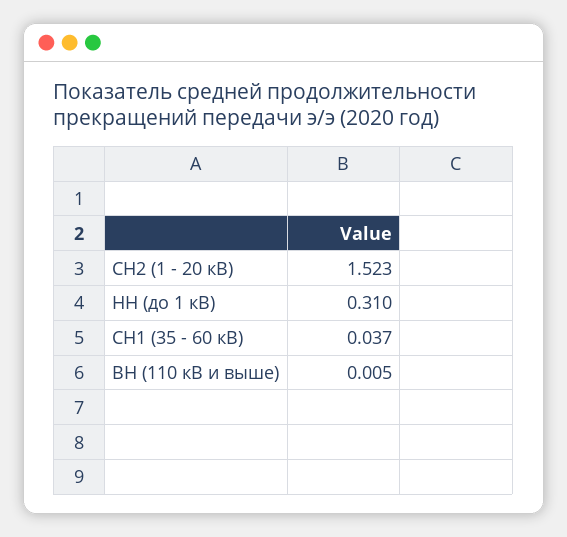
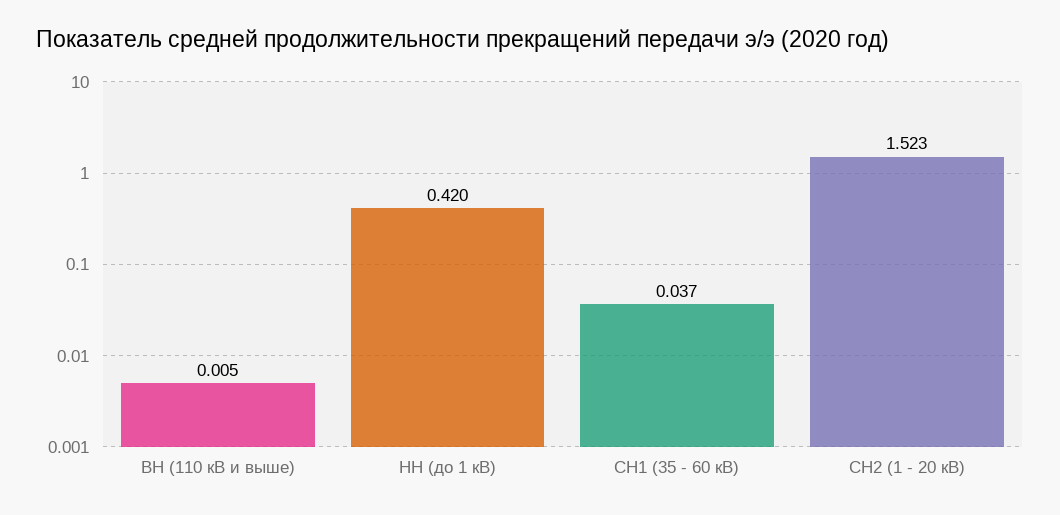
НН (до 1 кВ): 0.31 -> 0.42

